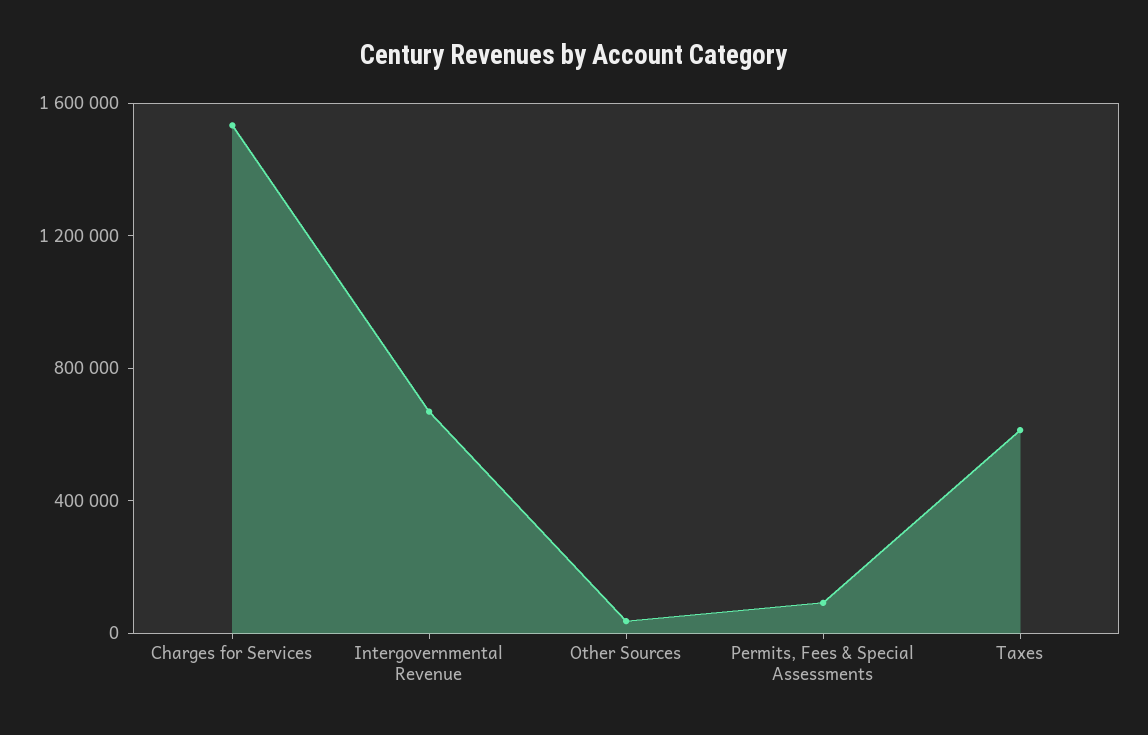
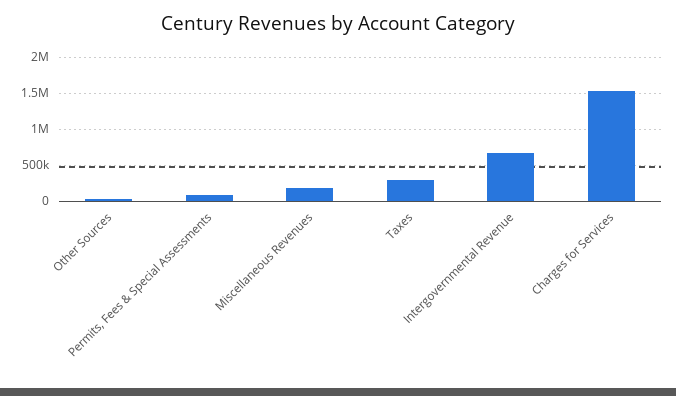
Taxes: 600000 -> 300000
Miscellaneous Revenues: none -> 200000

